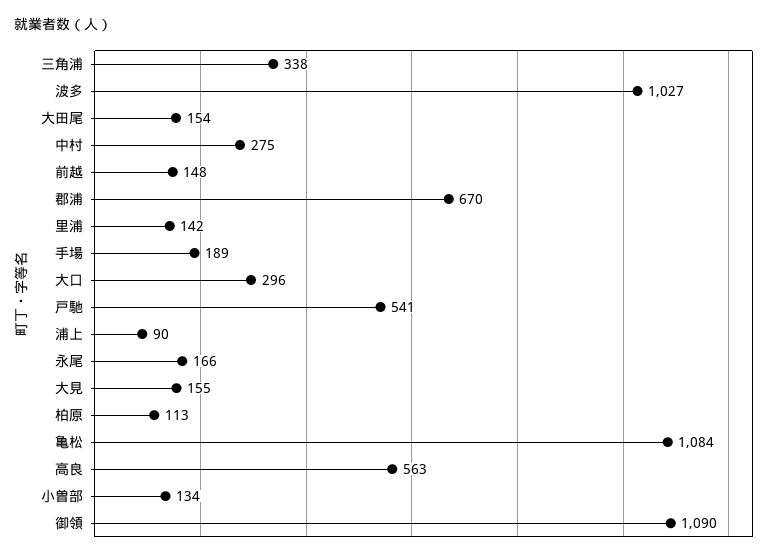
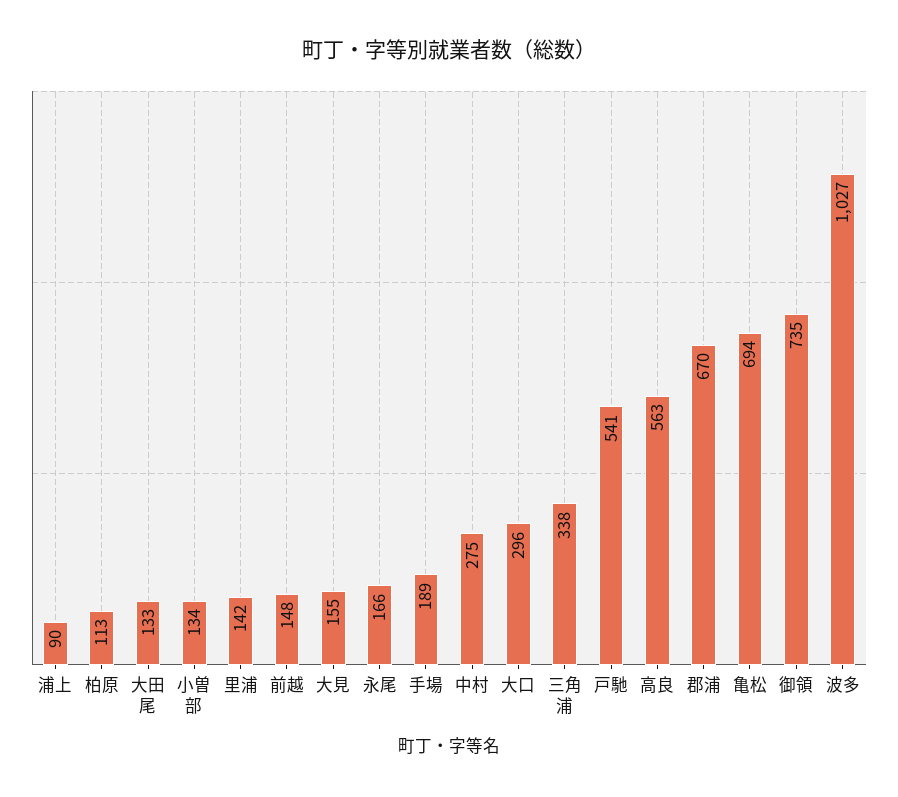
大田尾: 154 -> 133
亀松: 1084 -> 694
御領: 1090 -> 735

